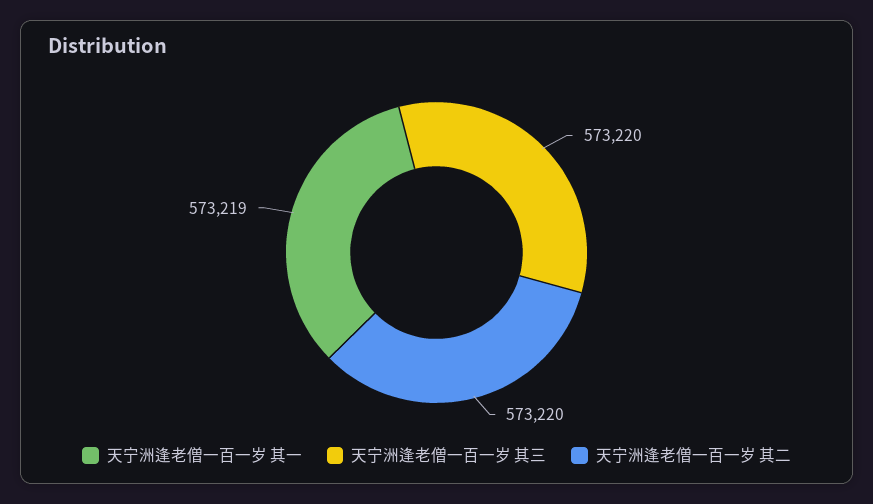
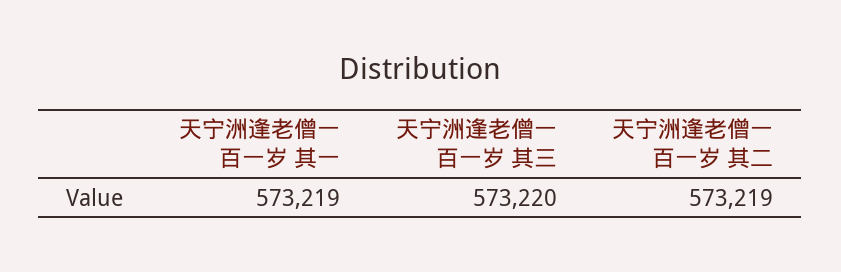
天宁洲逢老僧一百一岁 其二: 573220 -> 573219

